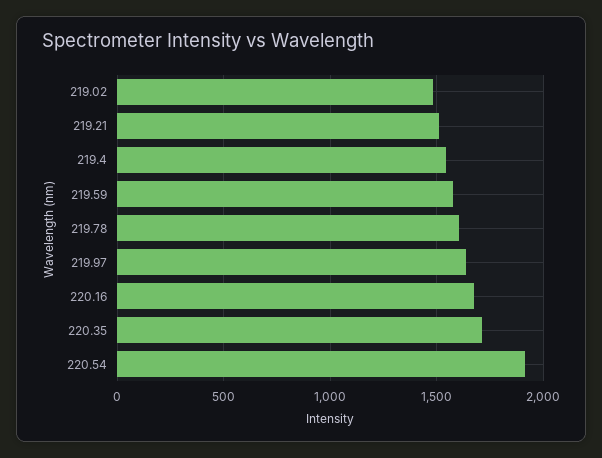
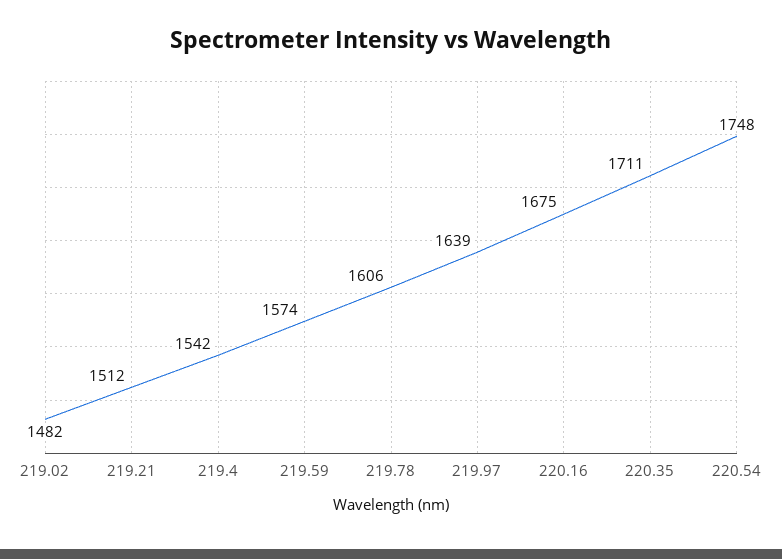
220.54: 1900 -> 1748

